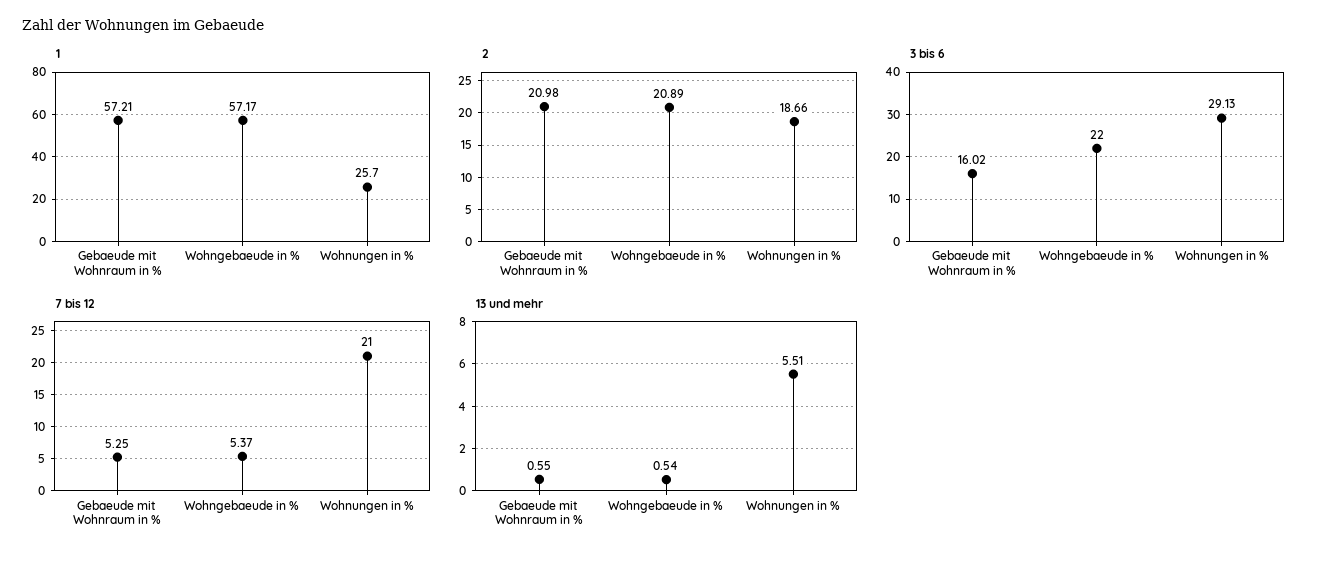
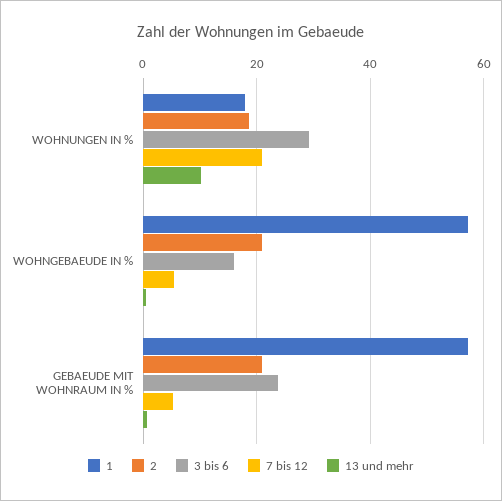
1, Wohnungen in %: 25.7 -> 18
3 bis 6, Gebaeude mit Wohnraum in %: 16.02 -> 24
3 bis 6, Wohngebaeude in %: 22 -> 16
13 und mehr, Wohnungen in %: 5.51 -> 10

